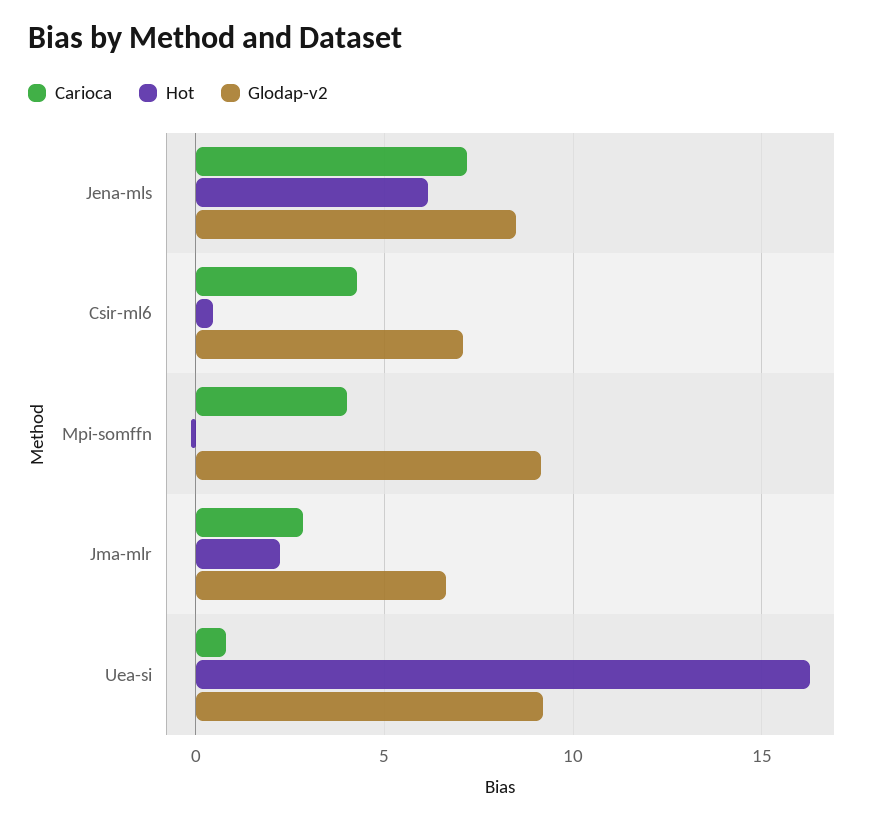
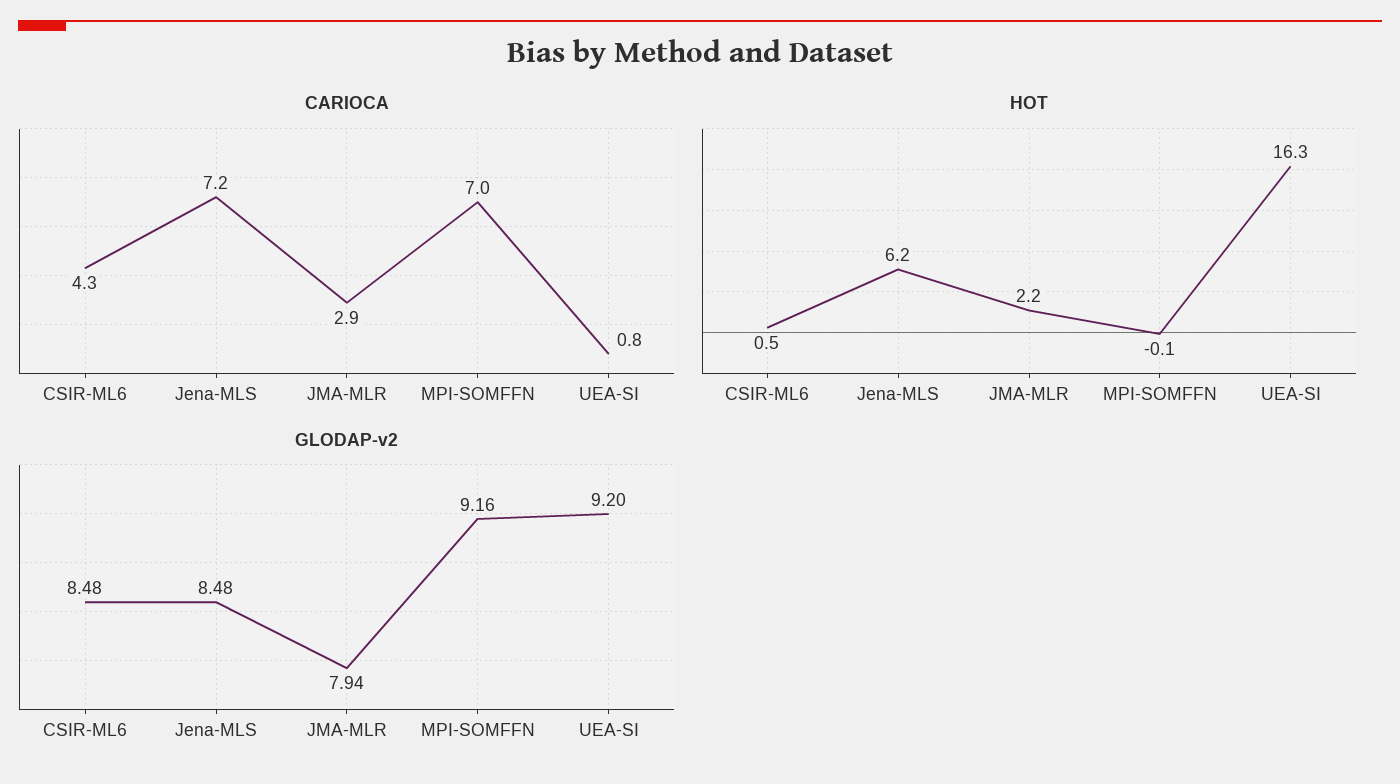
Glodap-v2, Csir-ml6: 7 -> 8.48
Carioca, Mpi-somffn: 4 -> 7
Glodap-v2, Jma-mlr: 6.5 -> 7.94

